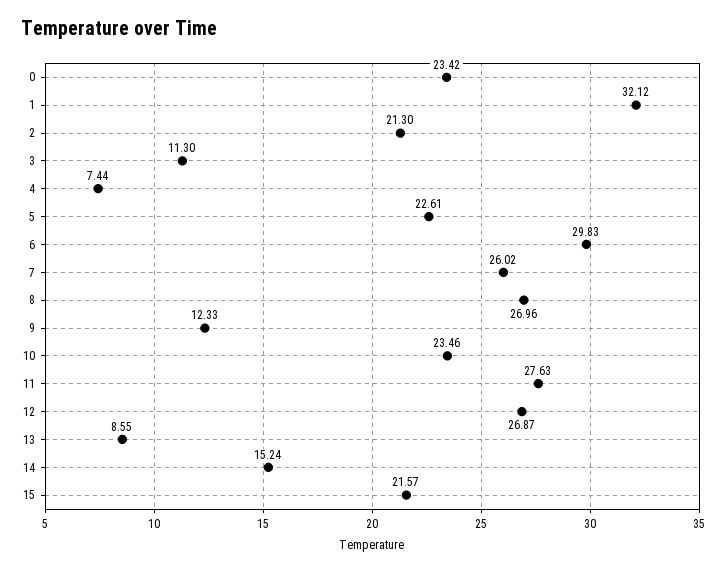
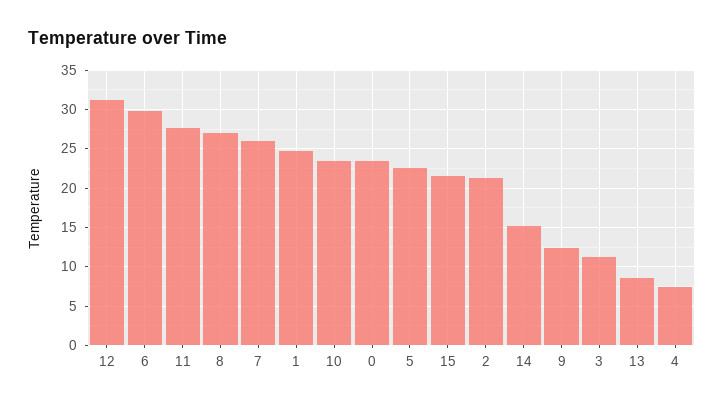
1: 32.12 -> 25
12: 26.87 -> 31

